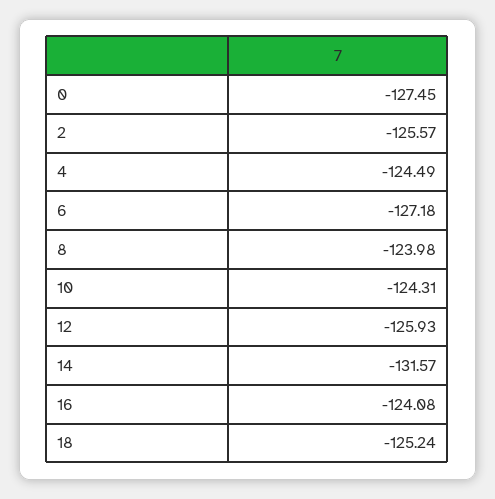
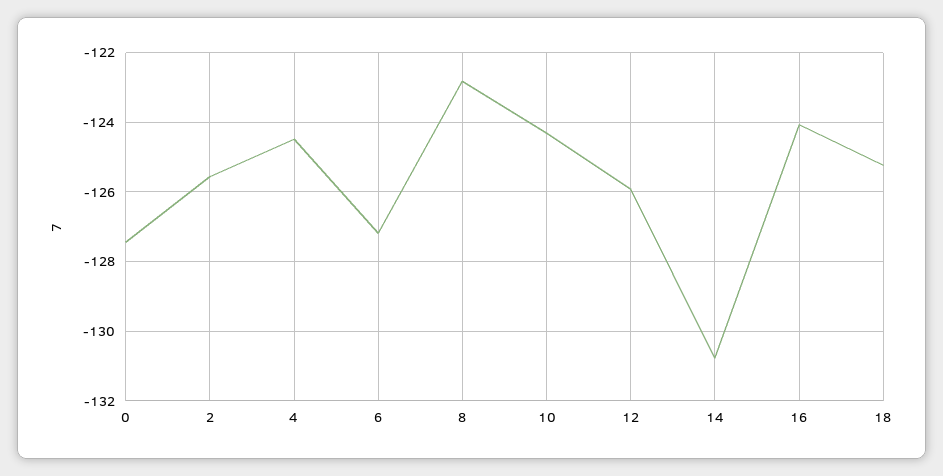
8: -123.98 -> -122.8
14: -131.57 -> -130.8

